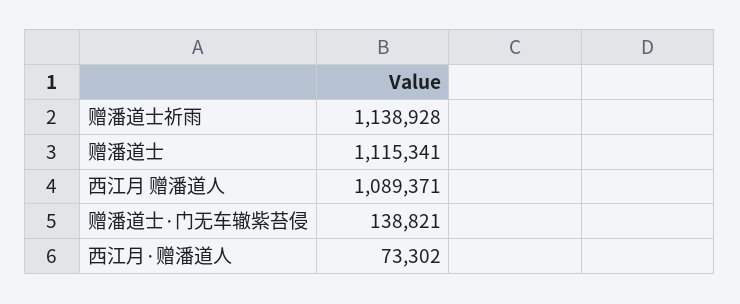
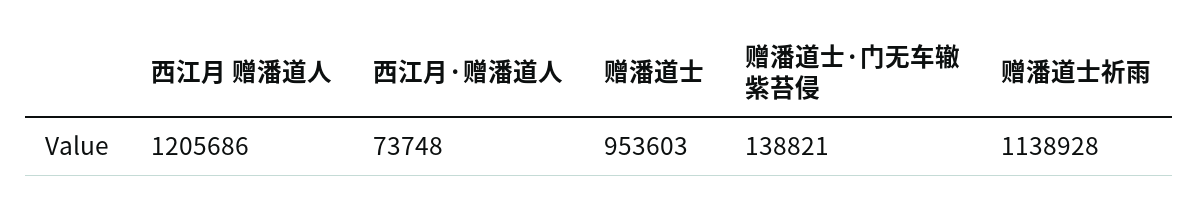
赠潘道士: 1115341 -> 953603
西江月 赠潘道人: 1089371 -> 1205686
西江月·赠潘道人: 73302 -> 73748

